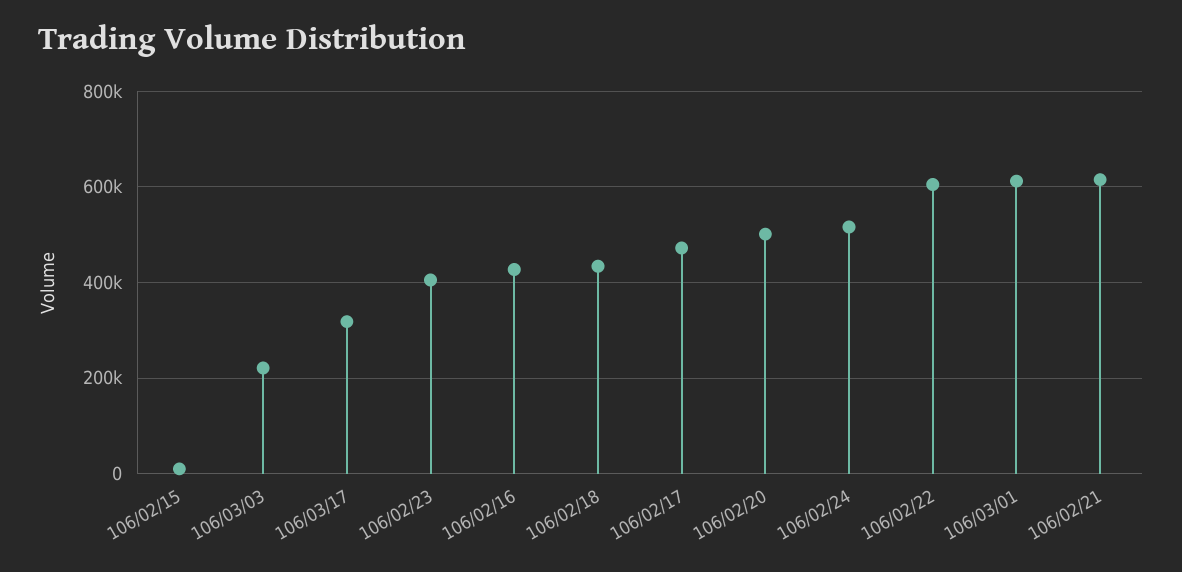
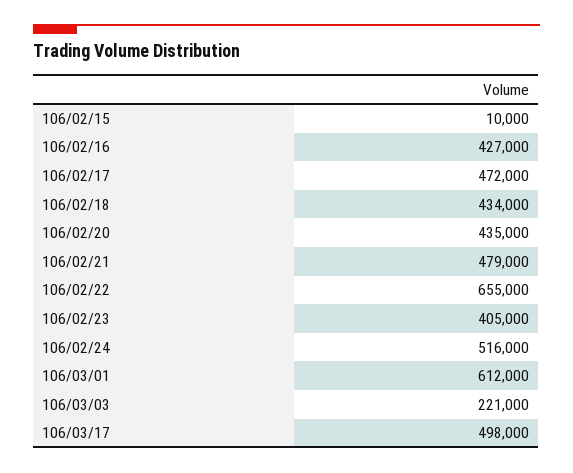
106/03/17: 320000 -> 498000
106/02/20: 500000 -> 435000
106/02/22: 600000 -> 655000
106/02/21: 620000 -> 479000

